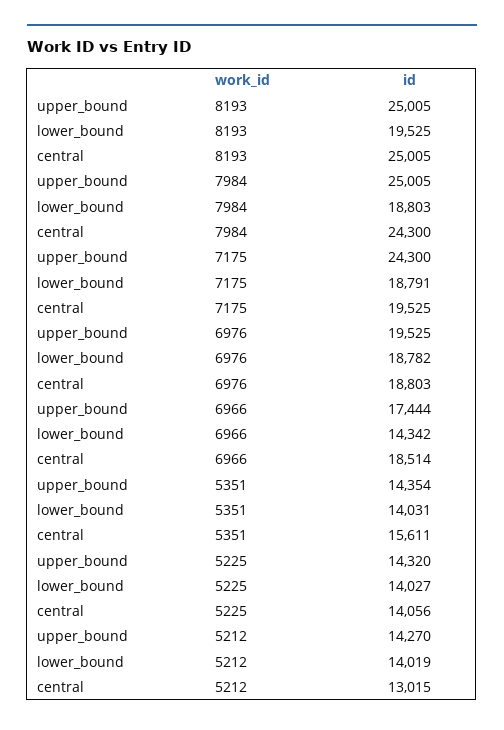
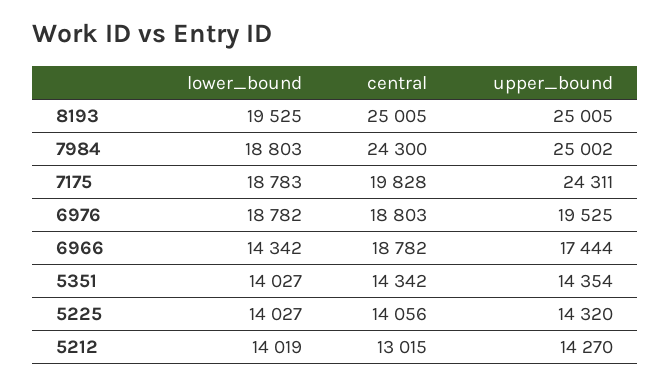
upper_bound, 7984: 25005 -> 25002
upper_bound, 7175: 24300 -> 24311
lower_bound, 7175: 18791 -> 18783
central, 7175: 19525 -> 19828
central, 6966: 18514 -> 18782
lower_bound, 5351: 14031 -> 14027
central, 5351: 15611 -> 14342

